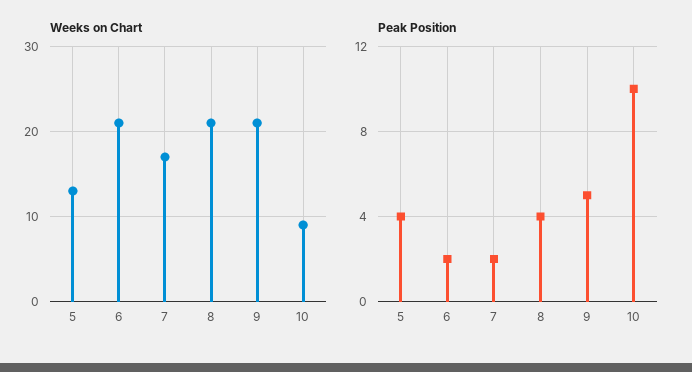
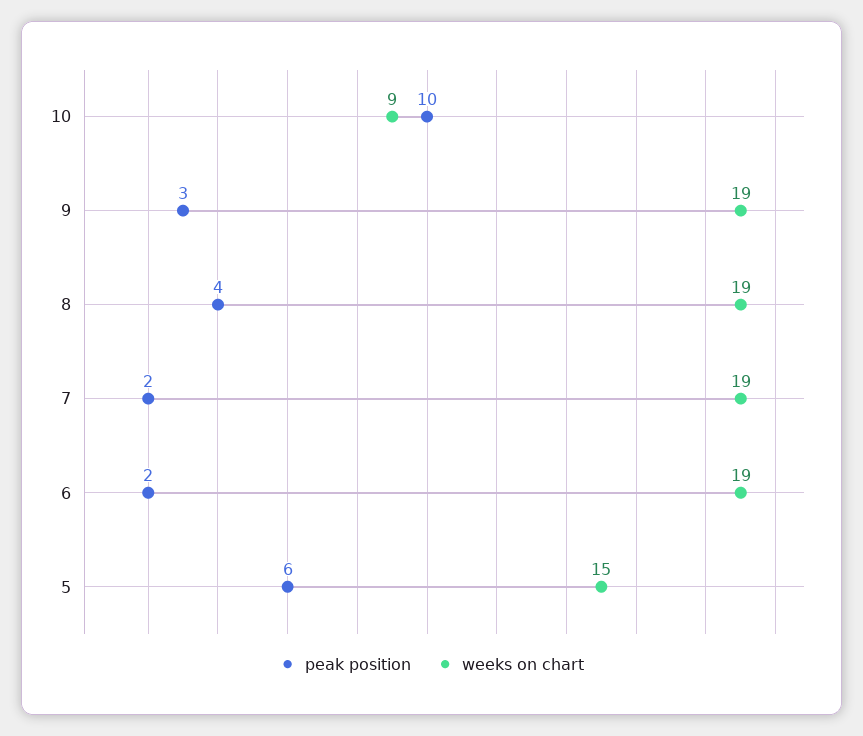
Weeks on Chart, 5: 13 -> 15
Weeks on Chart, 6: 21 -> 19
Weeks on Chart, 7: 17 -> 19
Weeks on Chart, 8: 21 -> 19
Weeks on Chart, 9: 21 -> 19
Peak Position, 5: 4 -> 6
Peak Position, 9: 5 -> 3

